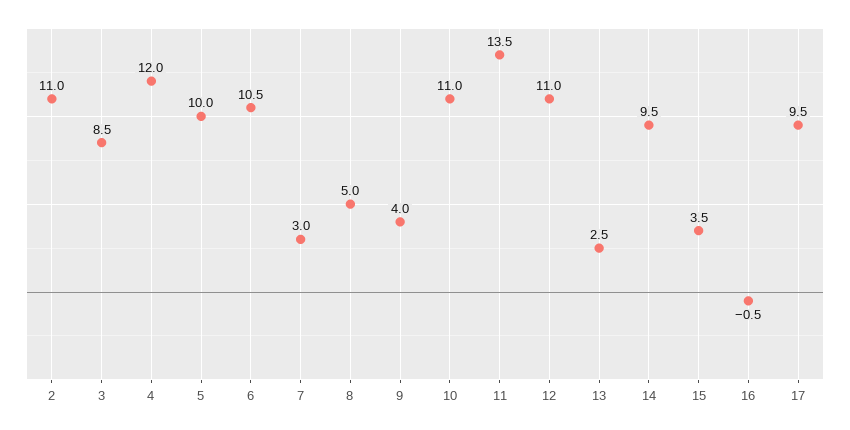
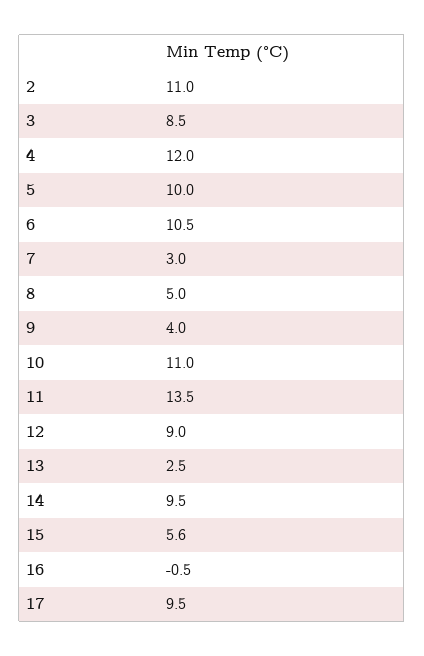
12: 11 -> 9
15: 3.5 -> 5.6

